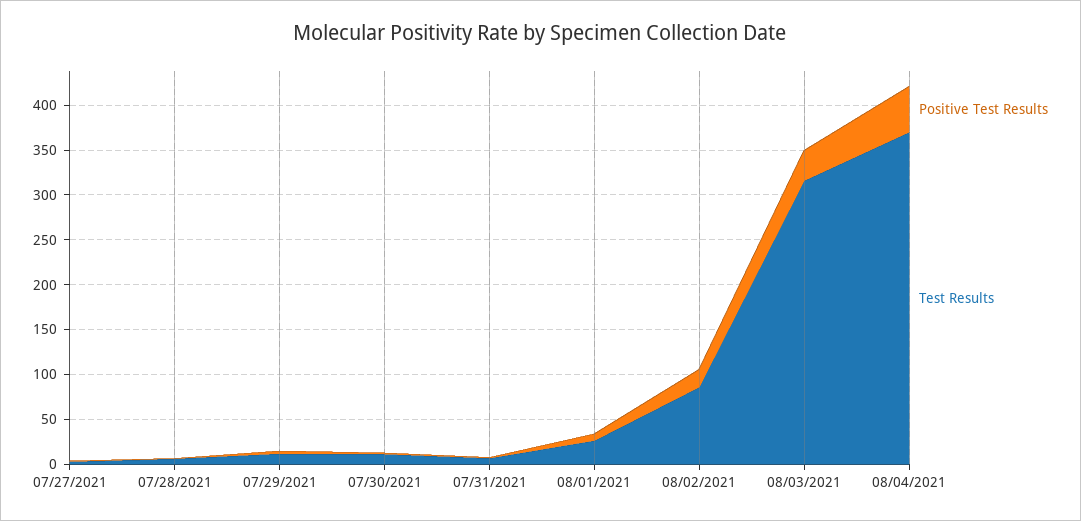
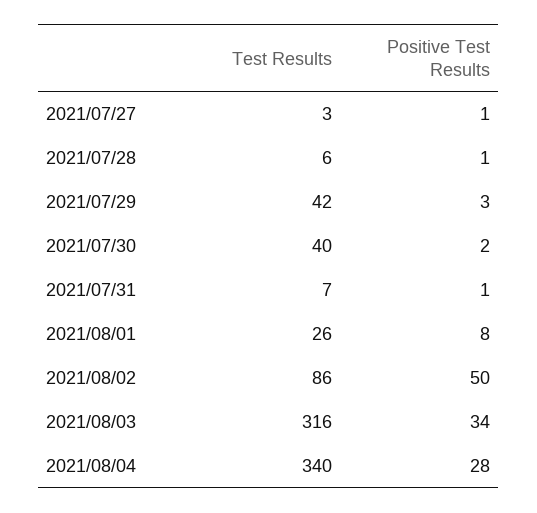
Test Results, 07/29/2021: 10 -> 42
Test Results, 07/30/2021: 10 -> 40
Positive Test Results, 08/02/2021: 20 -> 50
Positive Test Results, 08/04/2021: 50 -> 28
Test Results, 08/04/2021: 370 -> 340

